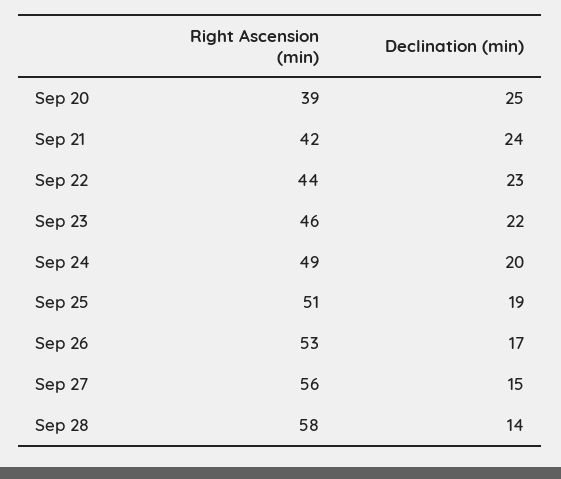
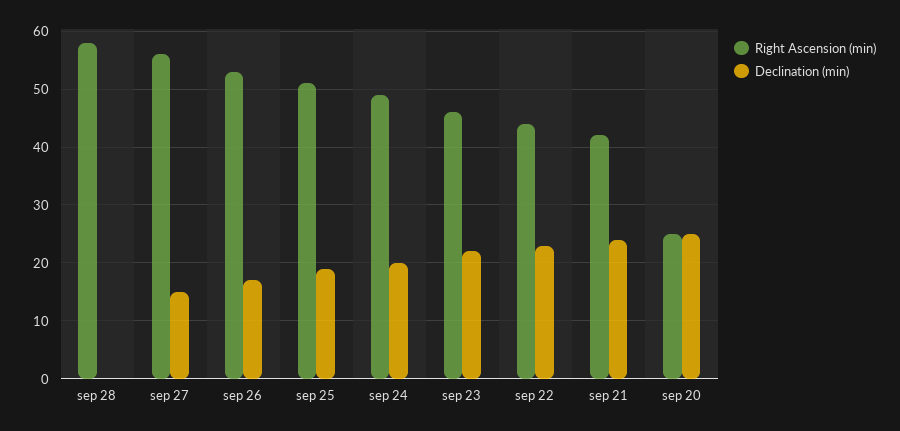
Right Ascension (min), Sep 20: 39 -> 25
Declination (min), Sep 28: 14 -> 0

